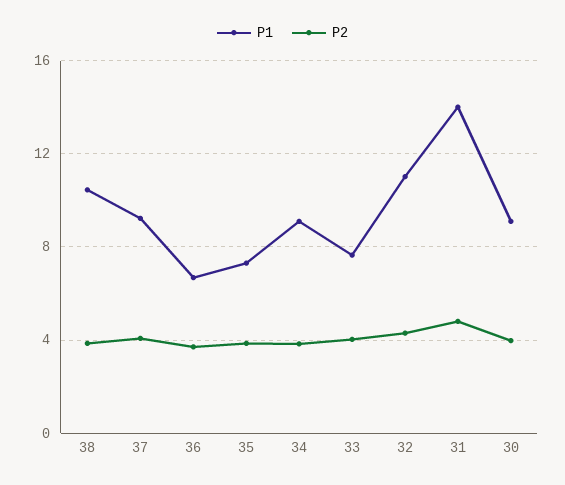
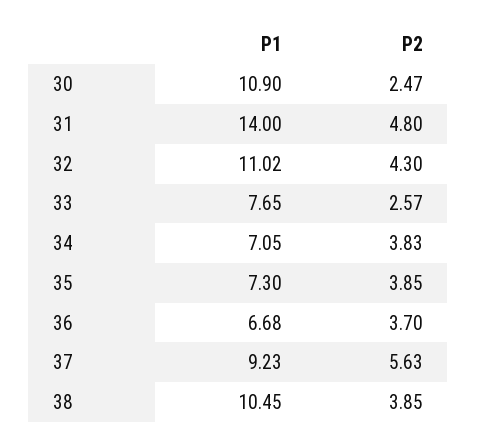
P2, 37: 4 -> 5.63
P1, 34: 9 -> 7.05
P2, 33: 4 -> 2.57
P1, 30: 9 -> 10.9
P2, 30: 4 -> 2.47

